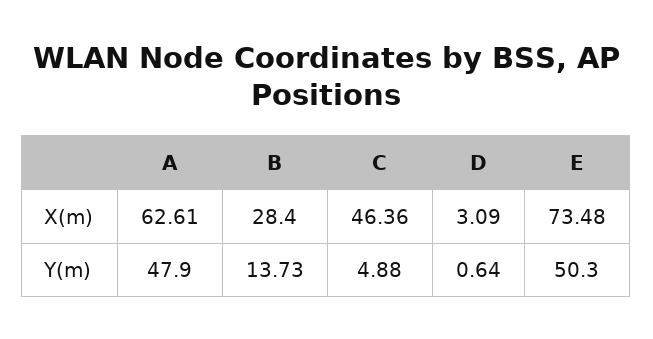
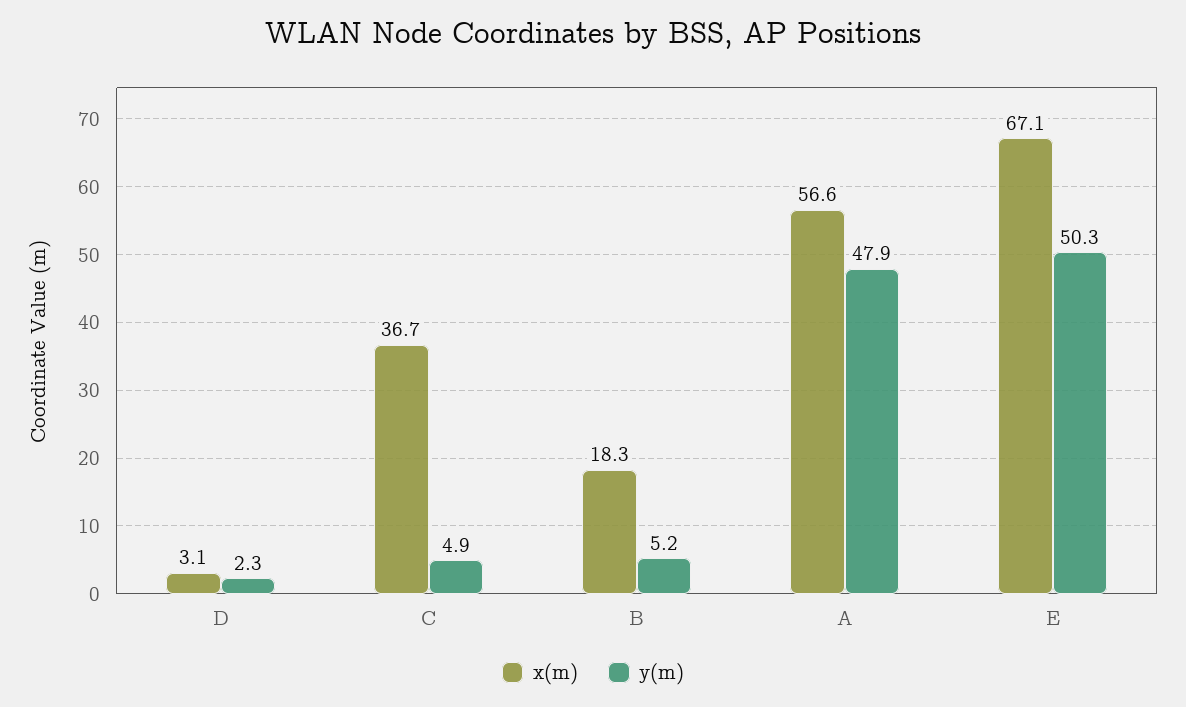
X(m), A: 62.61 -> 56.6
X(m), B: 28.4 -> 18.3
X(m), C: 46.36 -> 36.7
X(m), E: 73.48 -> 67.1
Y(m), B: 13.73 -> 5.2
Y(m), D: 0.64 -> 2.3

